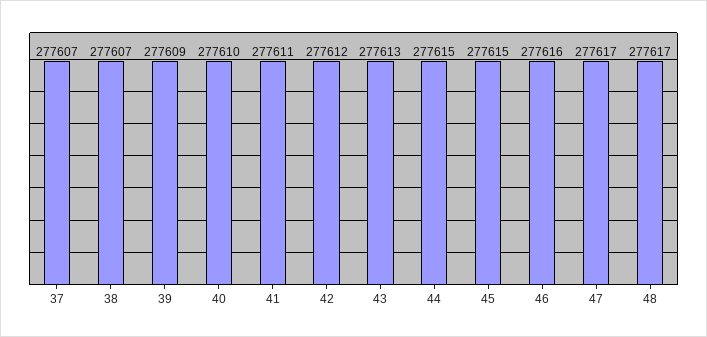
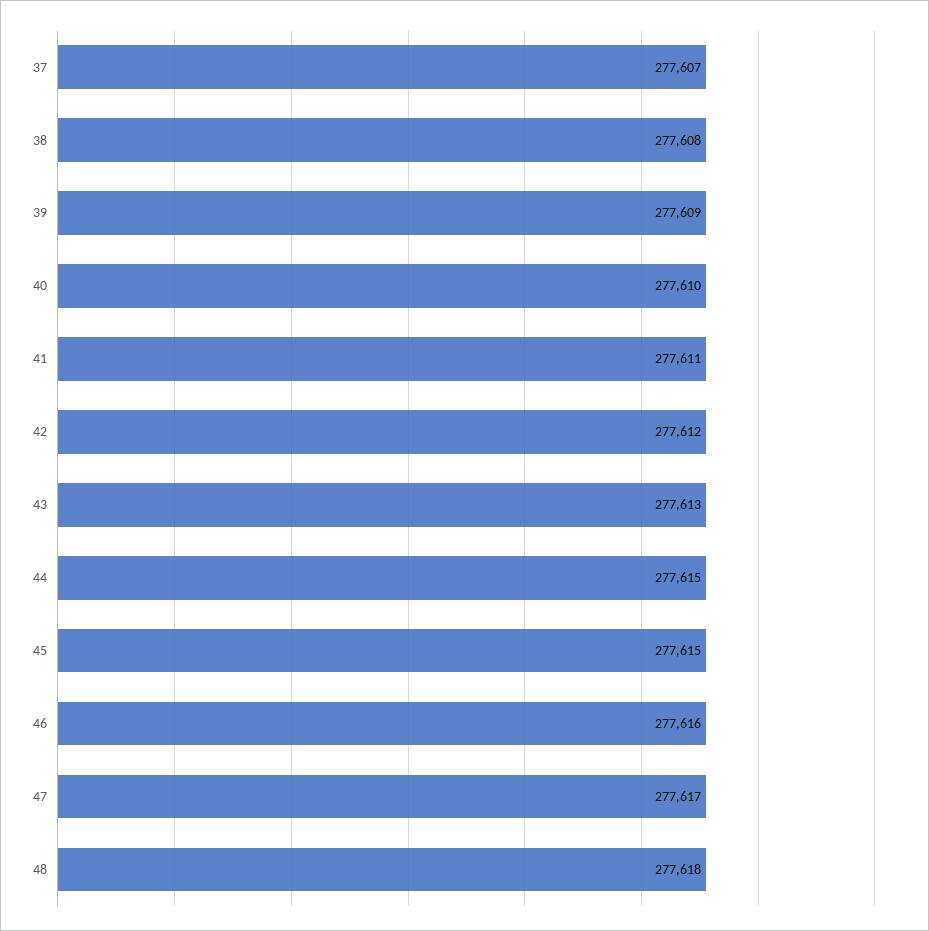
38: 277607 -> 277608
48: 277617 -> 277618

